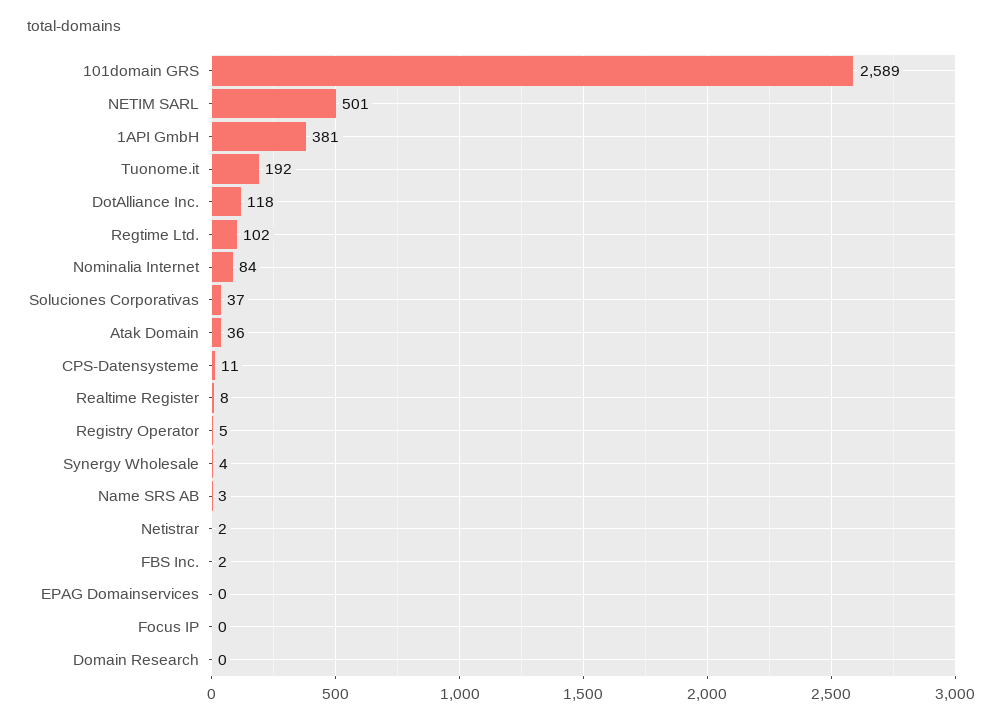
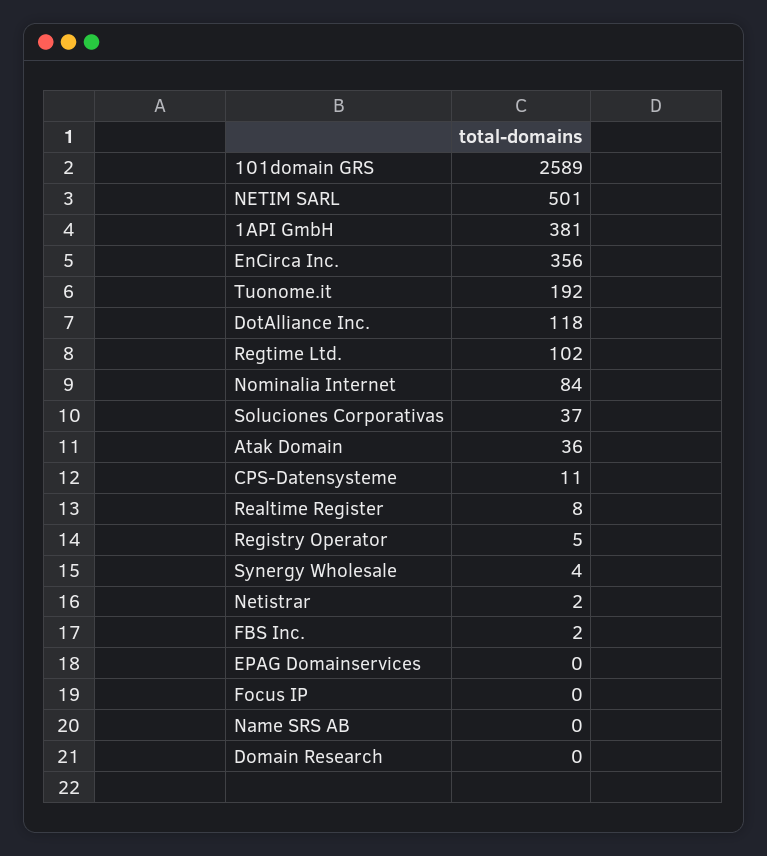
Name SRS AB: 3 -> 0
EnCirca Inc.: none -> 356

